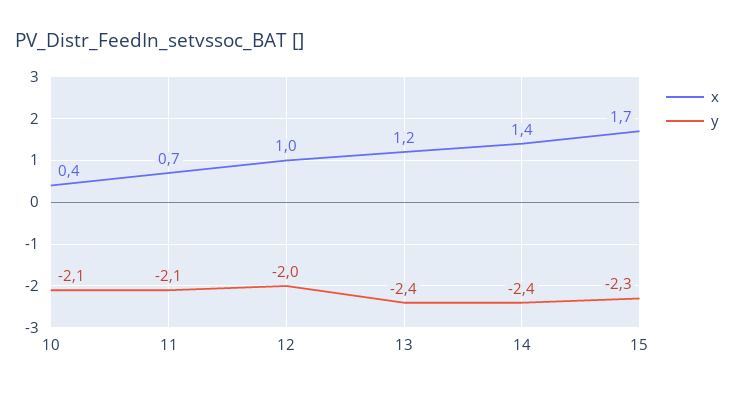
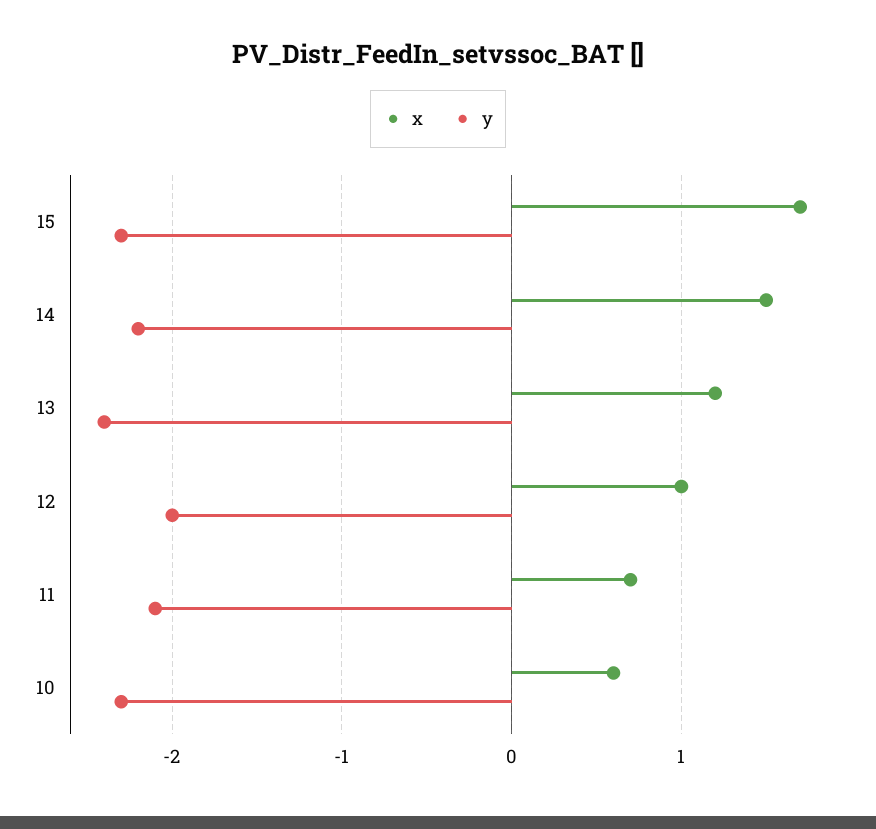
x, 10: 0.4 -> 0.6
y, 10: -2.1 -> -2.3
x, 14: 1.4 -> 1.5
y, 14: -2.4 -> -2.2

